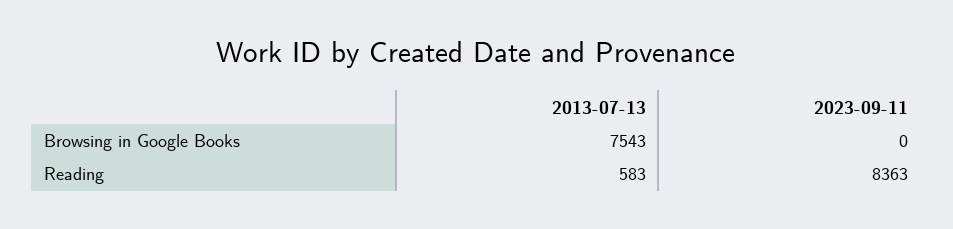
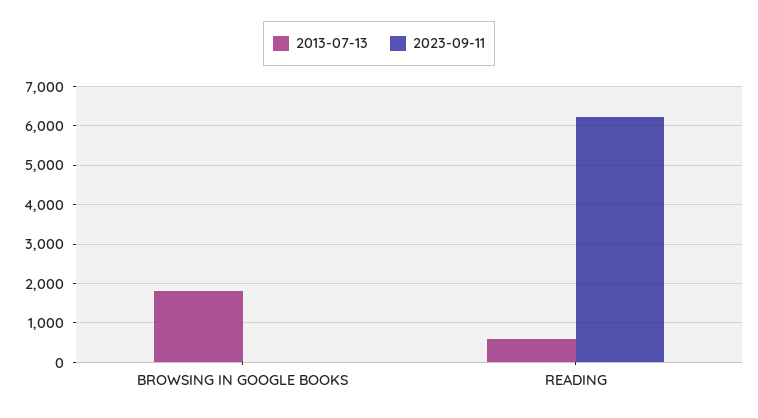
2013-07-13, Browsing in Google Books: 7543 -> 1800
2023-09-11, Reading: 8363 -> 6200

